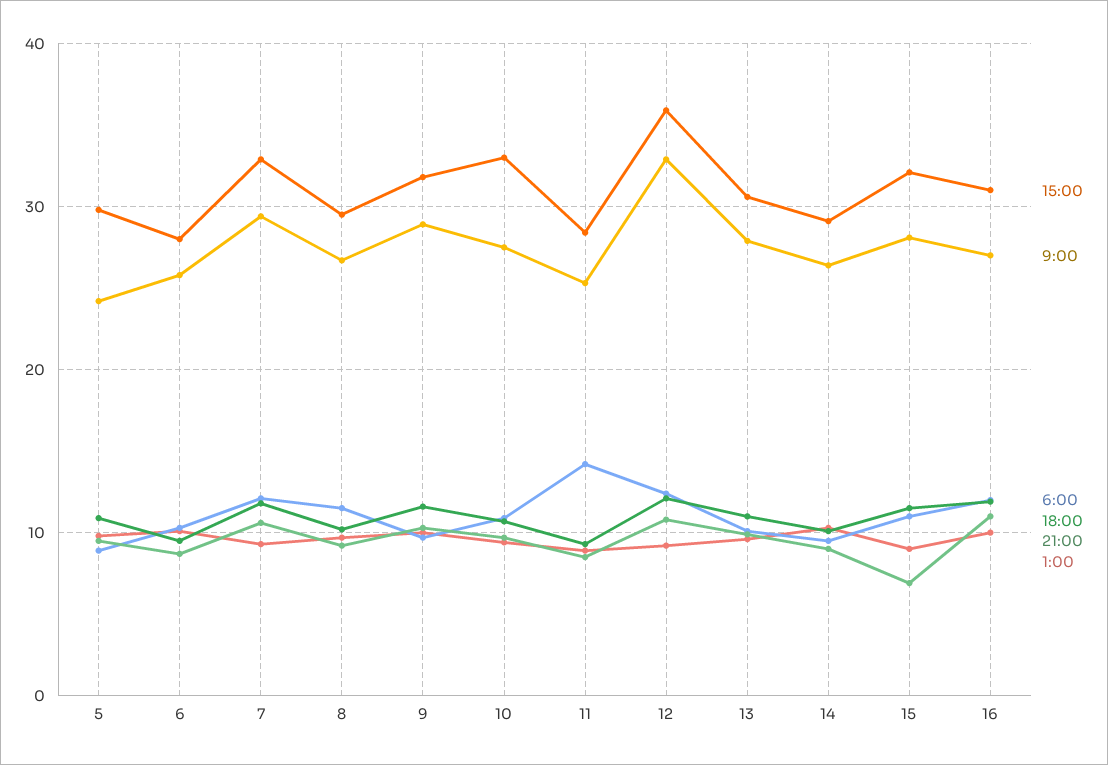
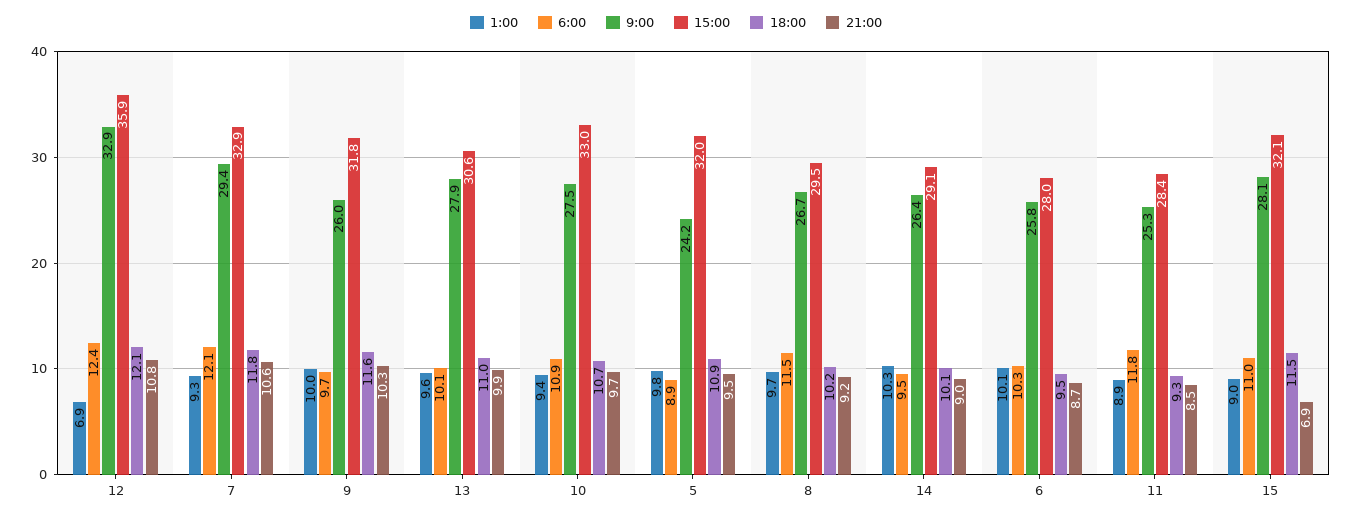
15:00, 5: 30 -> 32
9:00, 9: 29 -> 26
6:00, 11: 14 -> 11.8
1:00, 12: 9 -> 6.9
15:00, 16: 31 -> none
9:00, 16: 27 -> none
6:00, 16: 12 -> none
18:00, 16: 12 -> none
21:00, 16: 11 -> none
1:00, 16: 10 -> none

